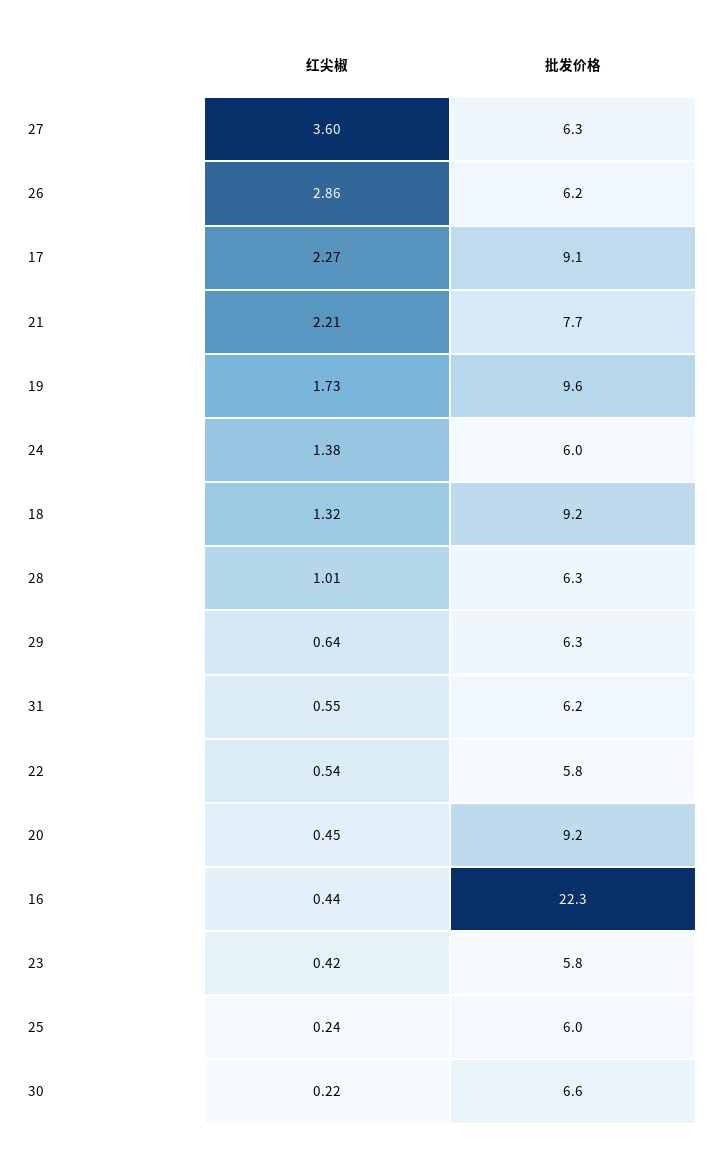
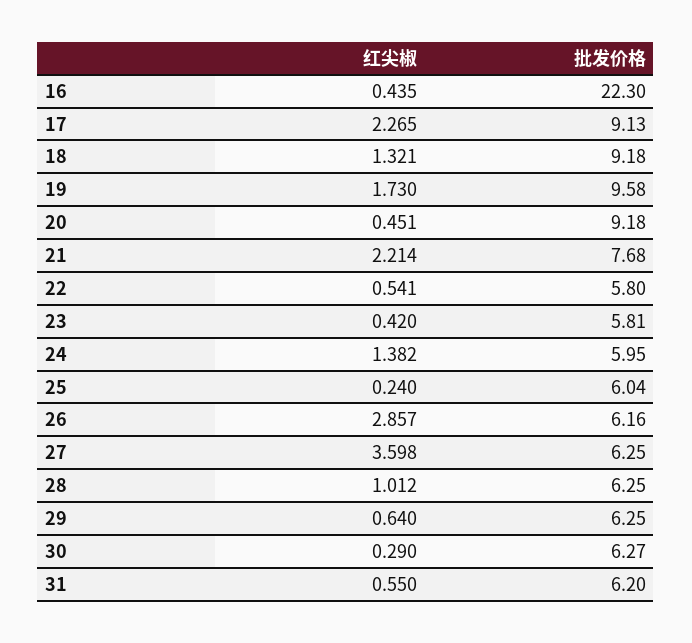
红尖椒, 30: 0.22 -> 0.29
批发价格, 30: 6.6 -> 6.27

